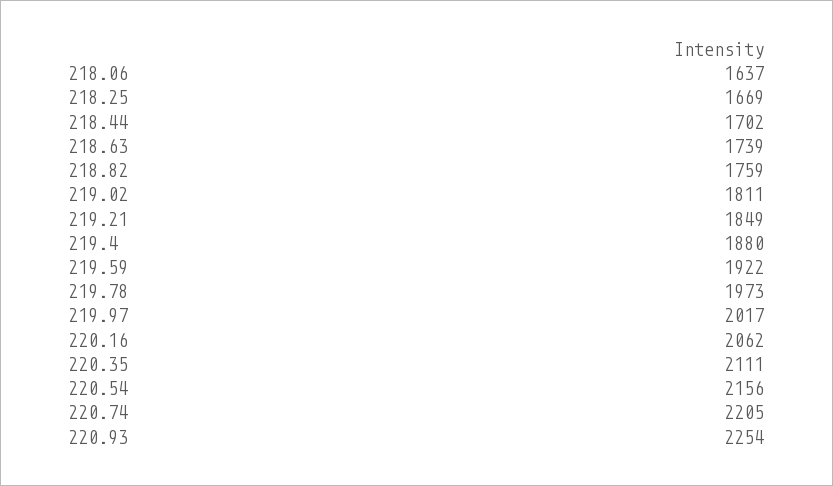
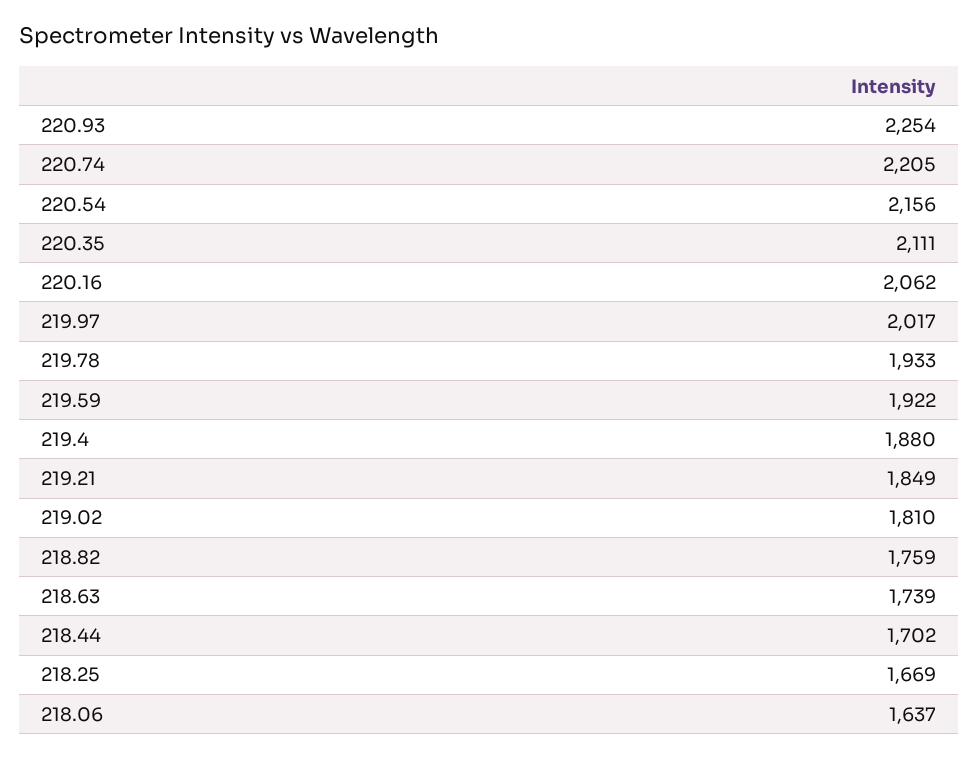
219.02: 1811 -> 1810
219.78: 1973 -> 1933

